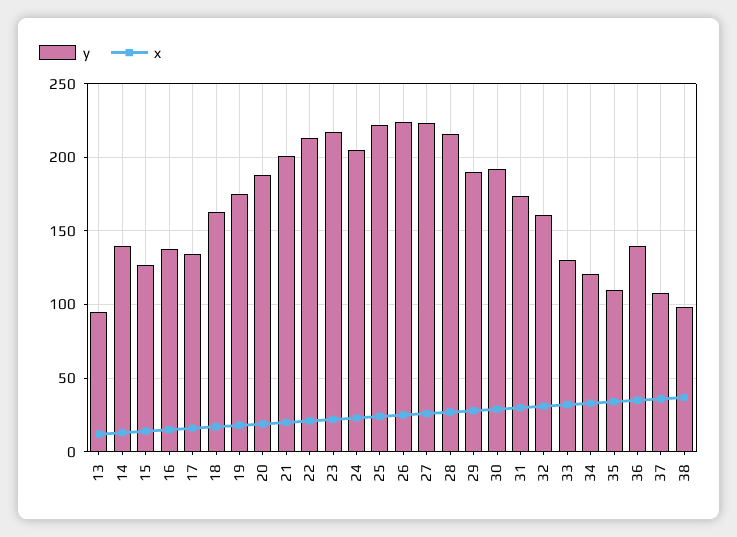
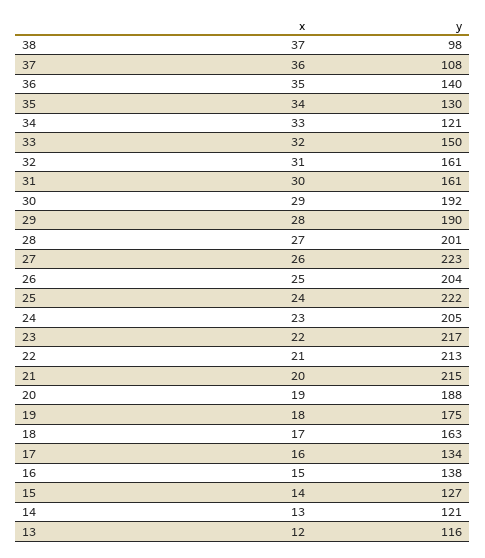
y, 13: 95 -> 116
y, 14: 140 -> 121
y, 21: 200 -> 215
y, 26: 225 -> 204
y, 28: 215 -> 201
y, 31: 175 -> 161
y, 33: 130 -> 150
y, 35: 110 -> 130

